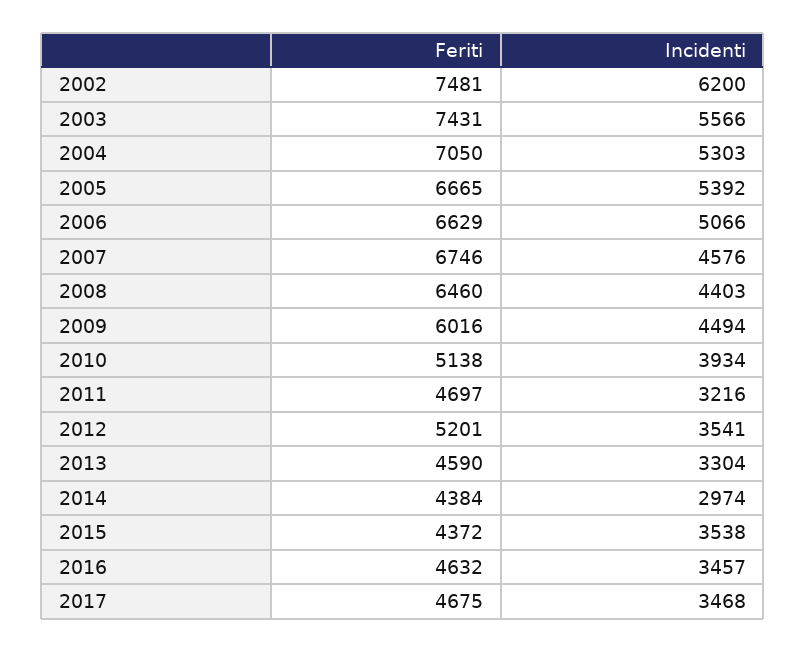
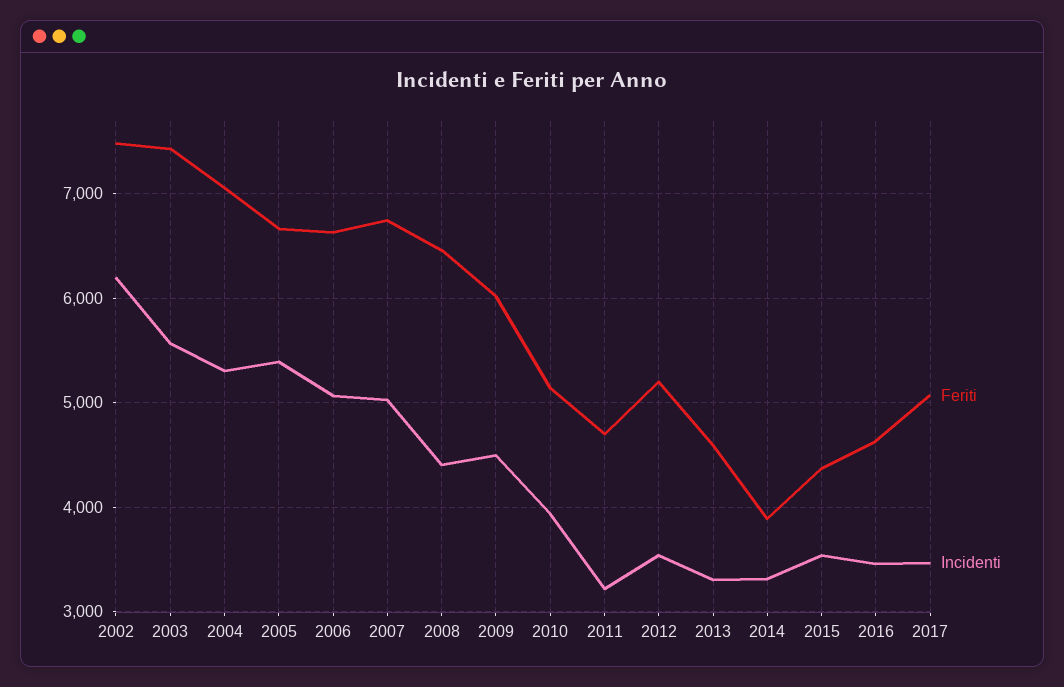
Incidenti, 2007: 4576 -> 5000
Feriti, 2014: 4384 -> 3900
Incidenti, 2014: 2974 -> 3300
Feriti, 2017: 4675 -> 5100

